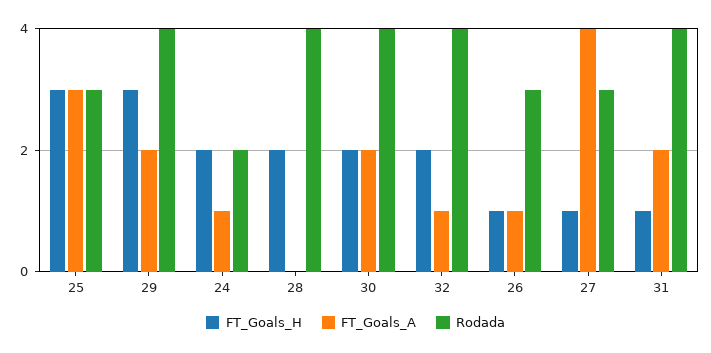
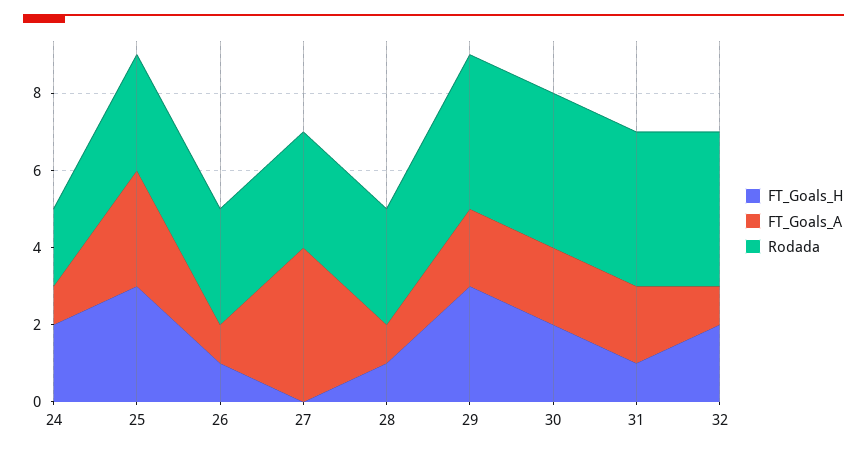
FT_Goals_H, 28: 2 -> 1
FT_Goals_A, 28: 0 -> 1
Rodada, 28: 4 -> 3
FT_Goals_H, 27: 1 -> 0

